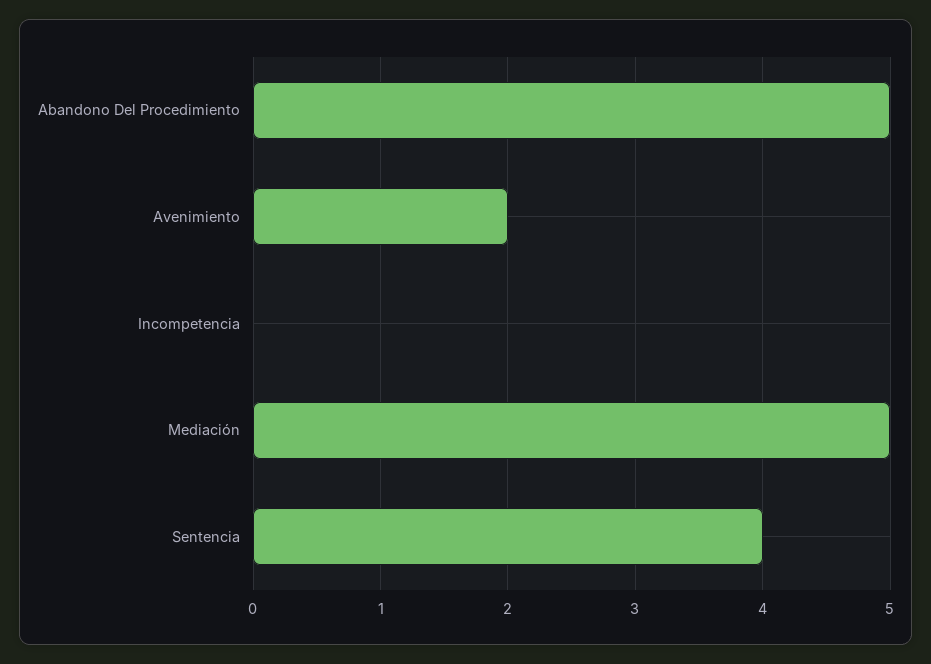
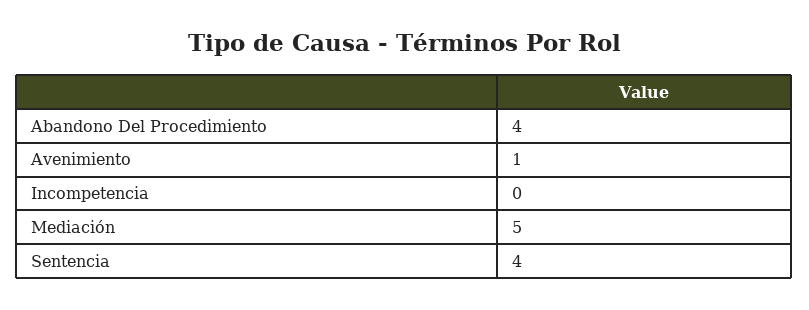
Abandono Del Procedimiento: 5 -> 4
Avenimiento: 2 -> 1

